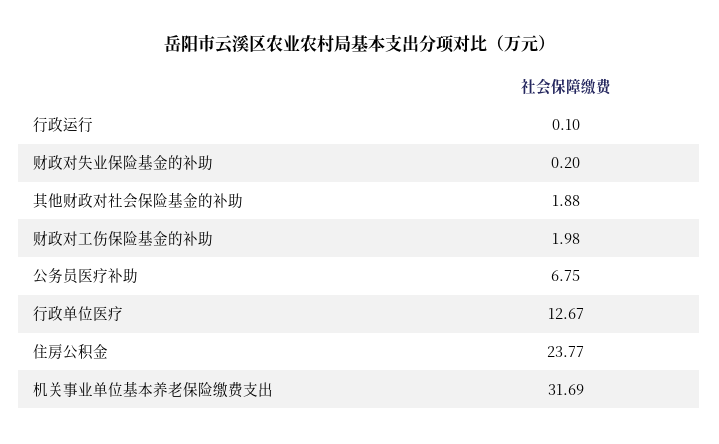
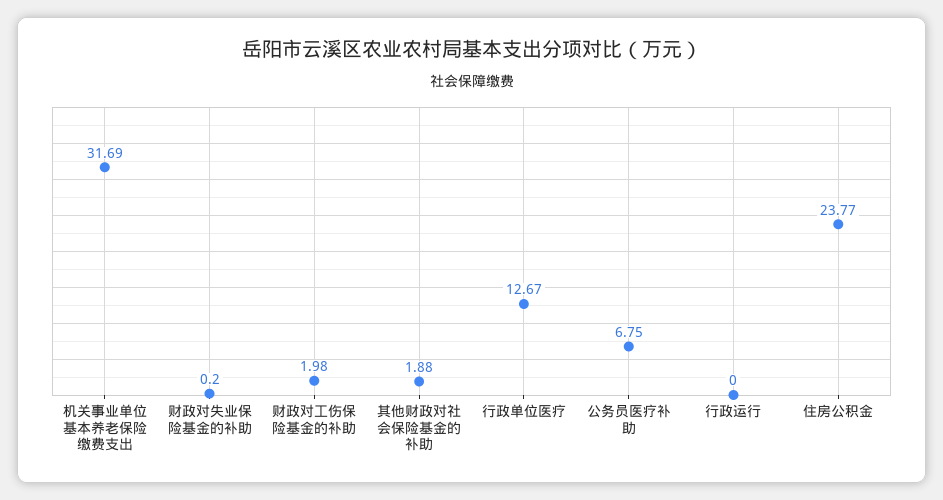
行政运行: 0.1 -> 0

